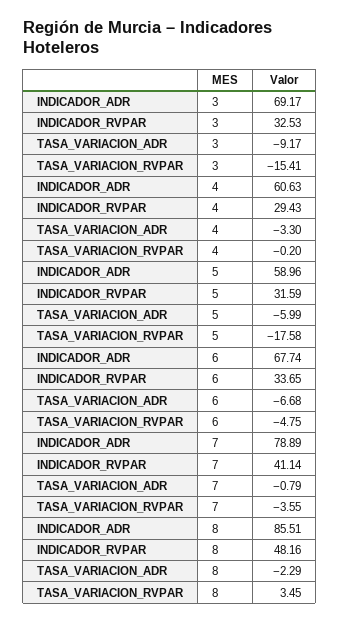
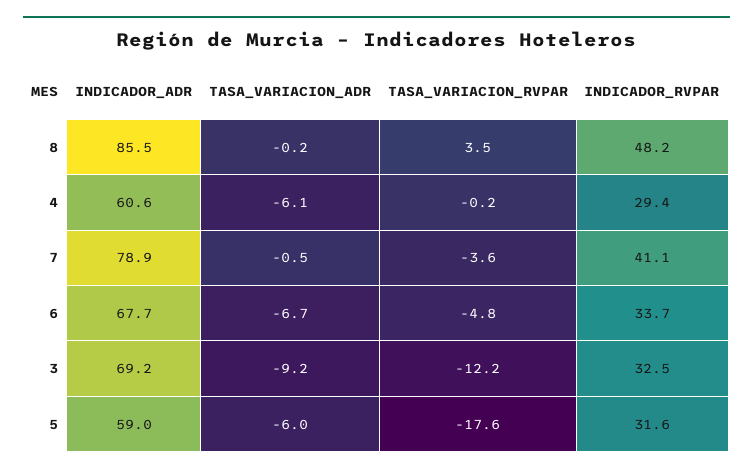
TASA_VARIACION_RVPAR, 3: -15.41 -> -12.2
TASA_VARIACION_ADR, 4: -3.3 -> -6.1
TASA_VARIACION_ADR, 7: -0.79 -> -0.5
TASA_VARIACION_ADR, 8: -2.29 -> -0.2

